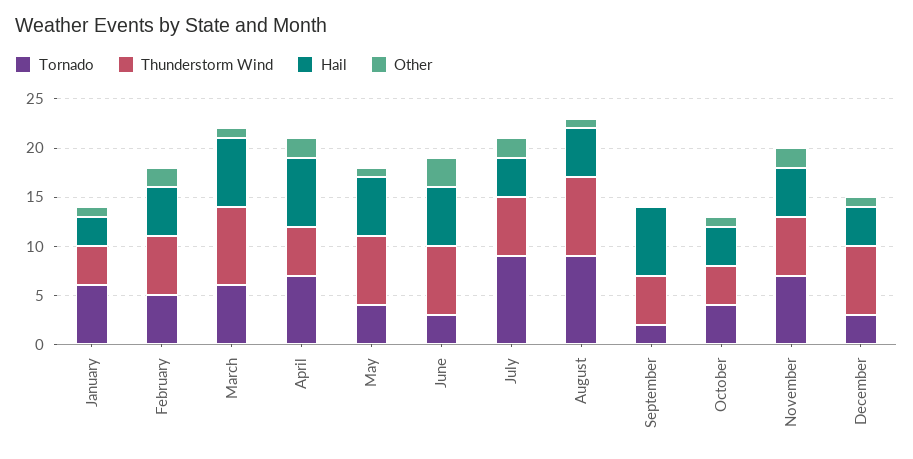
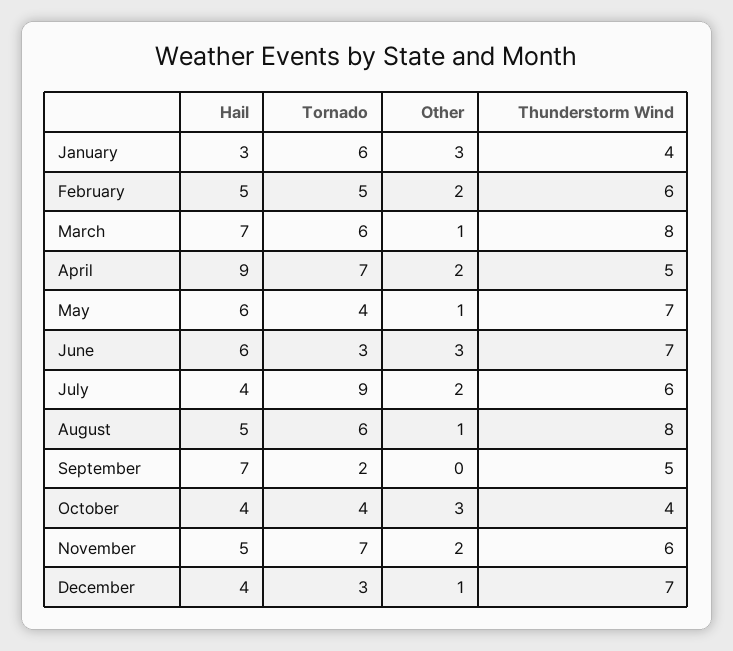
Other, January: 1 -> 3
Hail, April: 7 -> 9
Tornado, August: 9 -> 6
Other, October: 1 -> 3

